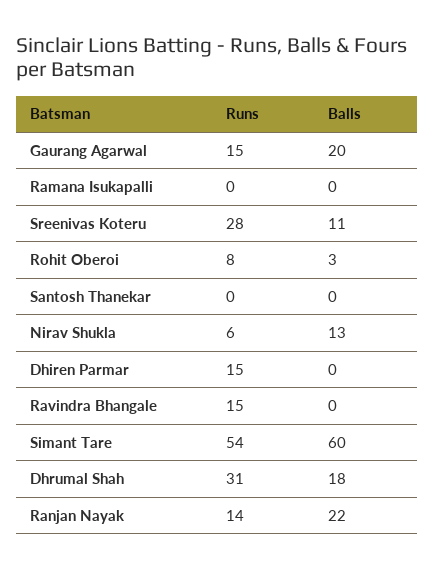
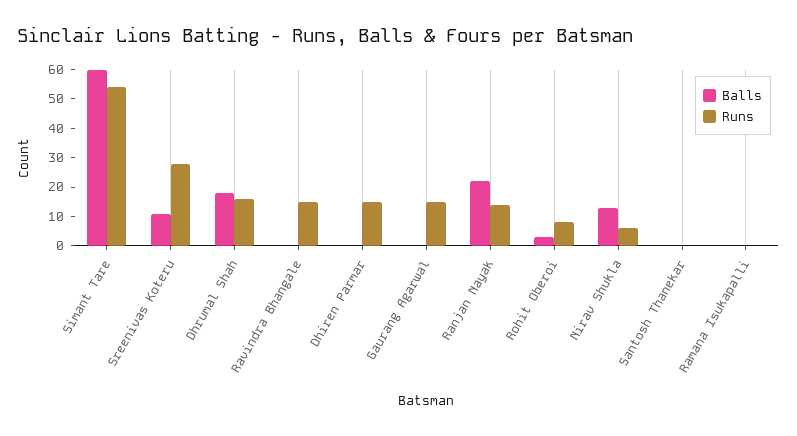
Balls, Gaurang Agarwal: 20 -> 0
Runs, Dhrumal Shah: 31 -> 15

